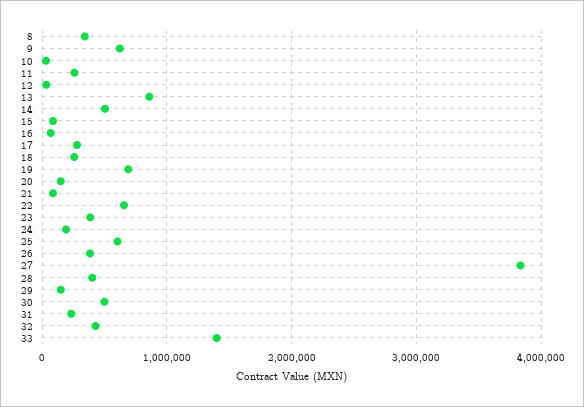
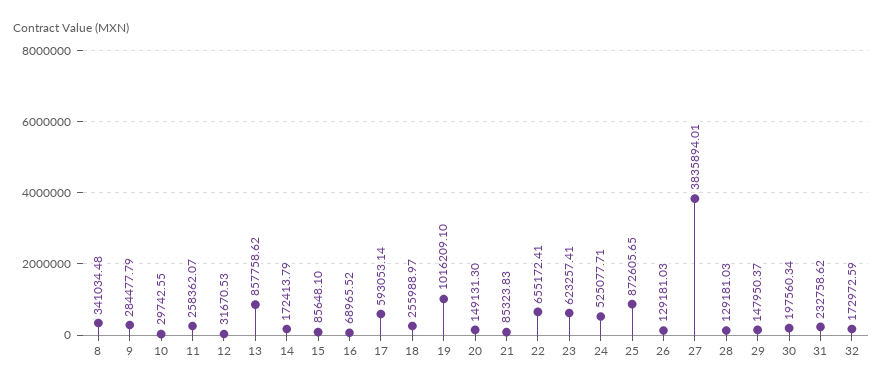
9: 600000 -> 284477.79
14: 500000 -> 172413.79
17: 300000 -> 593053.14
19: 700000 -> 1016209.1
23: 400000 -> 623257.41
24: 200000 -> 525077.71
25: 600000 -> 872605.65
26: 400000 -> 129181.03
28: 400000 -> 129181.03
30: 500000 -> 197560.34
32: 400000 -> 172972.59
33: 1400000 -> none

